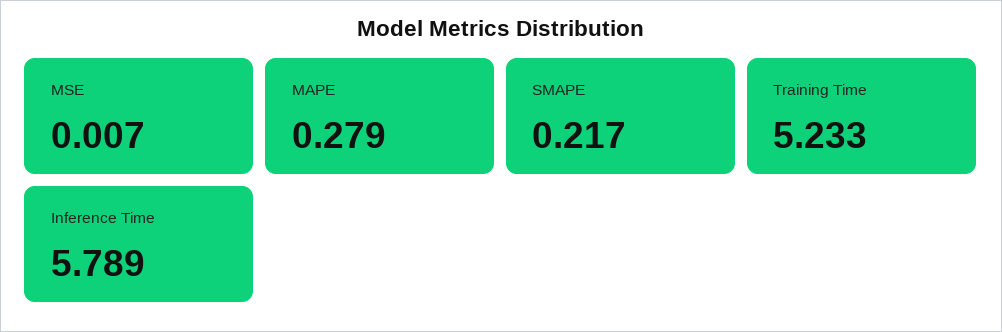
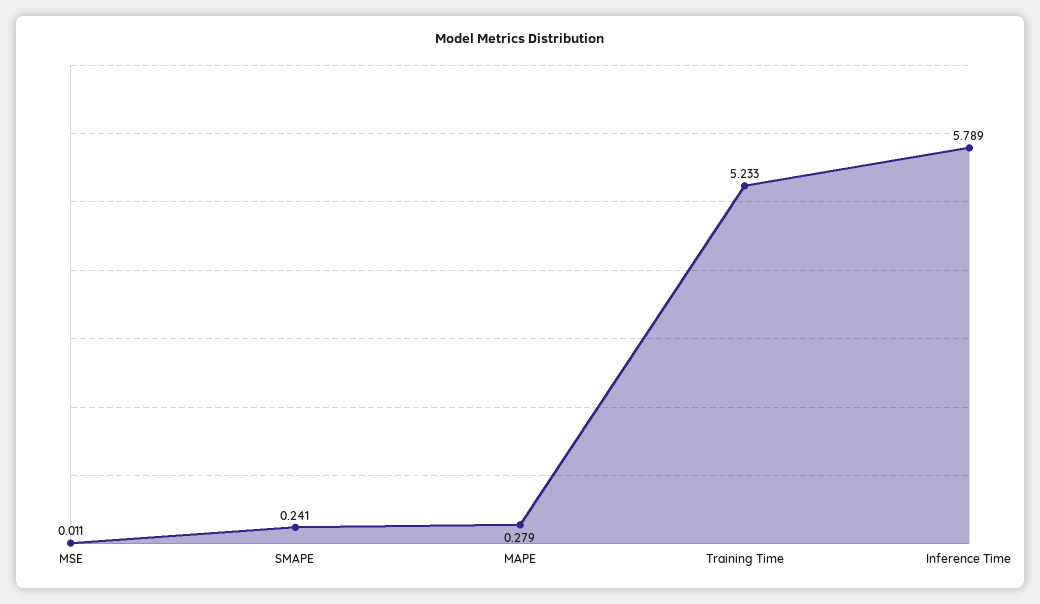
MSE: 0.007 -> 0.011
SMAPE: 0.217 -> 0.241

